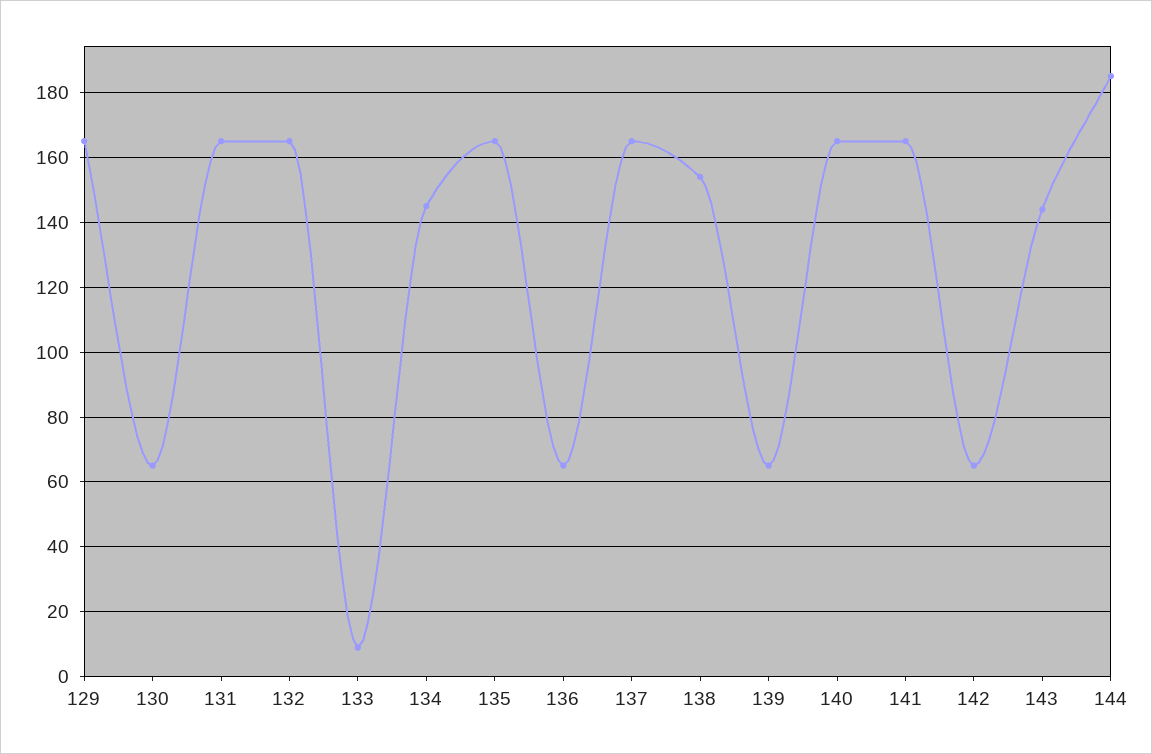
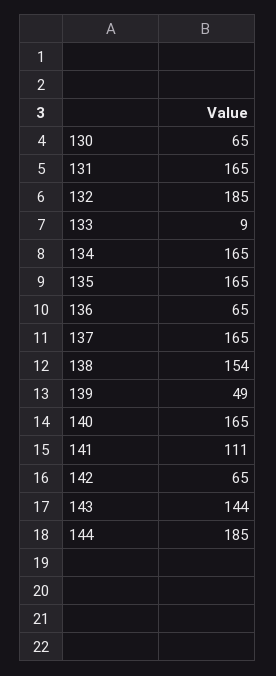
129: 165 -> none
132: 165 -> 185
134: 145 -> 165
139: 65 -> 49
141: 165 -> 111

